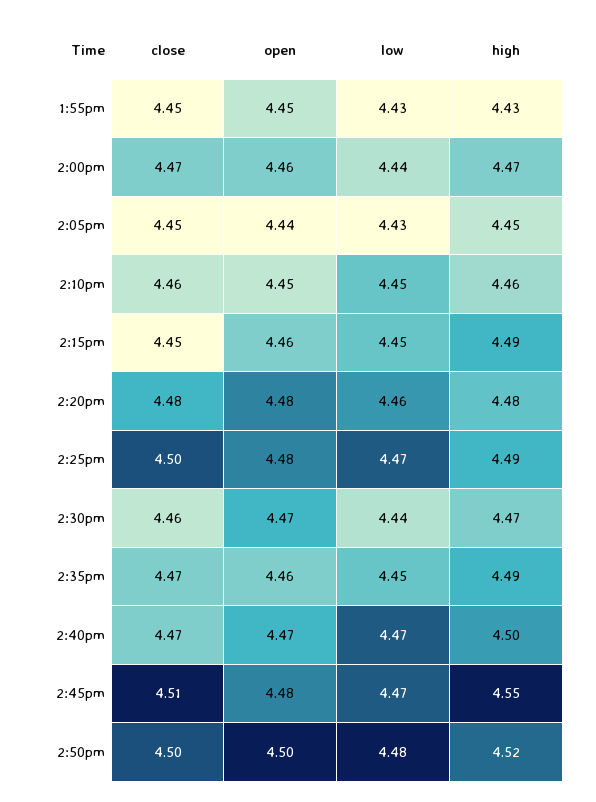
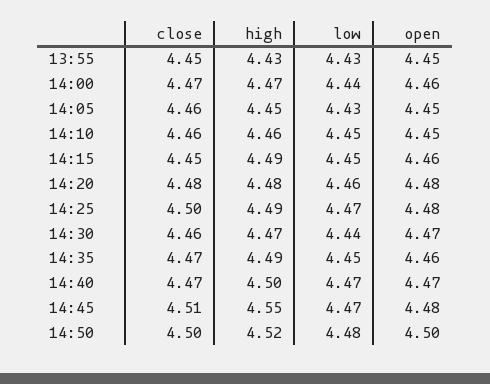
close, 2:05pm: 4.45 -> 4.46
open, 2:05pm: 4.44 -> 4.45

